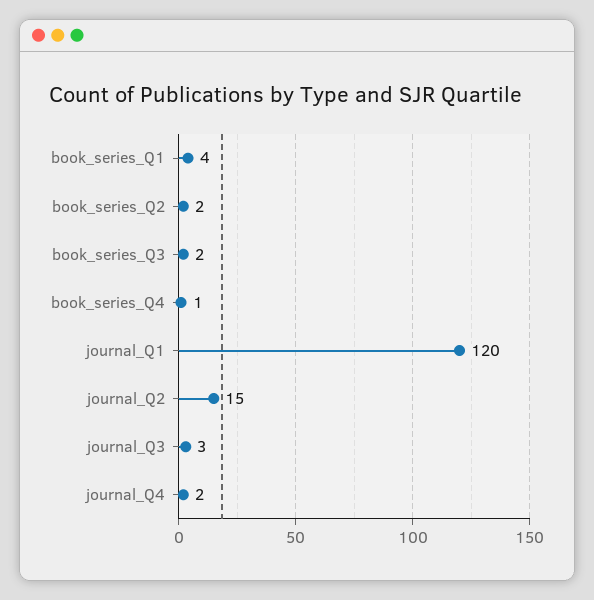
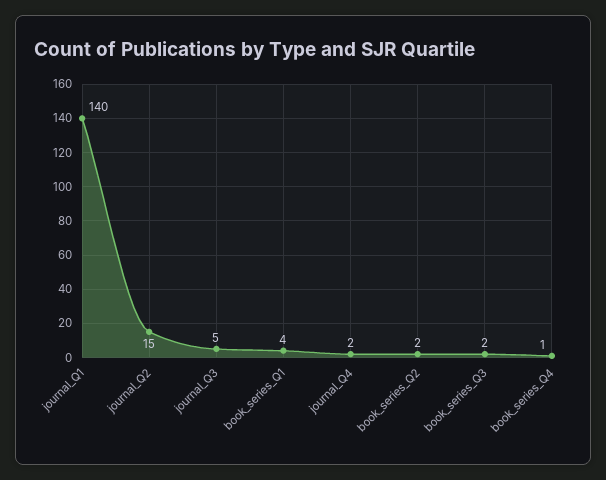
journal_Q1: 120 -> 140
journal_Q3: 3 -> 5

